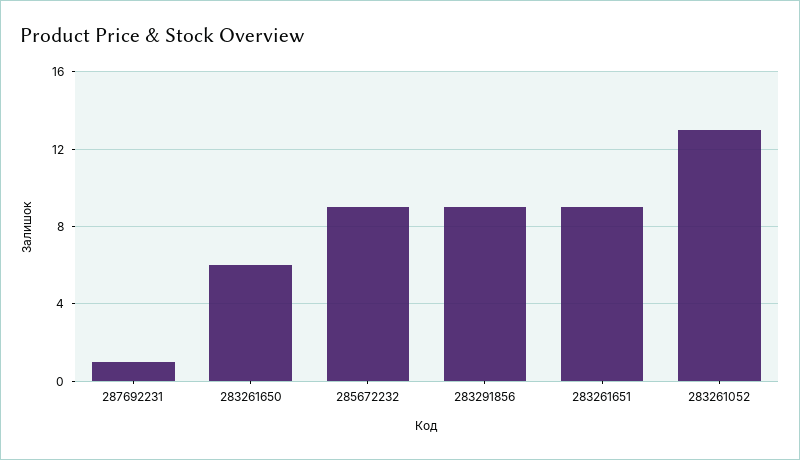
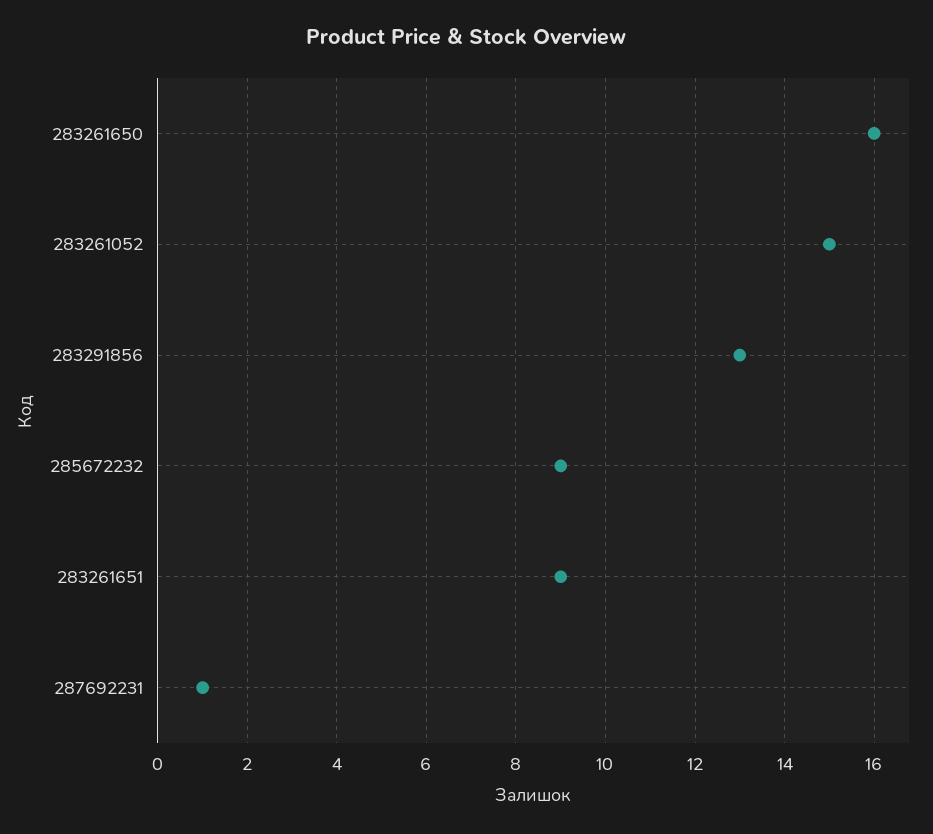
283261650: 6 -> 16
283291856: 9 -> 13
283261052: 13 -> 15

